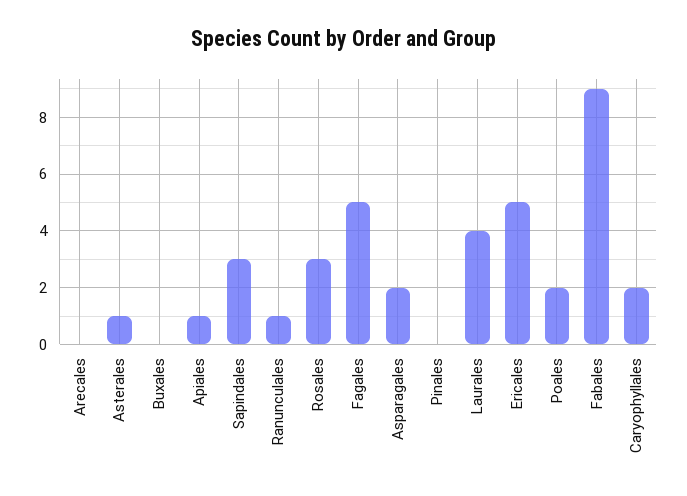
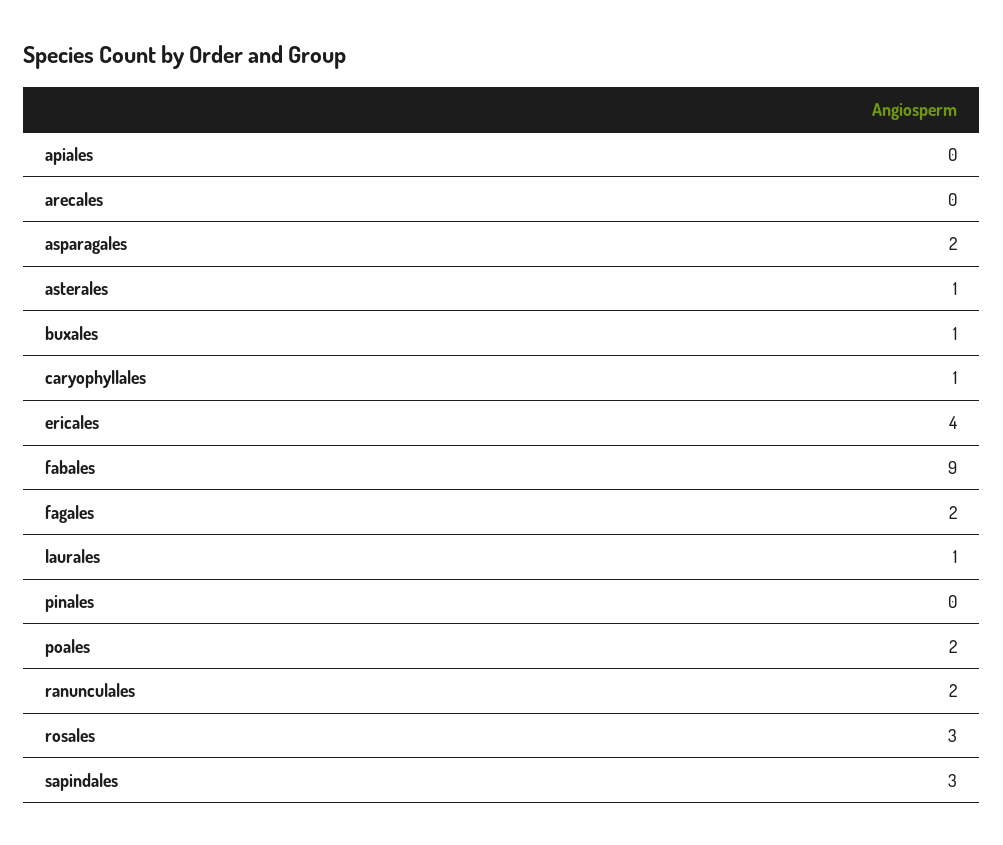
Buxales: 0 -> 1
Apiales: 1 -> 0
Ranunculales: 1 -> 2
Fagales: 5 -> 2
Laurales: 4 -> 1
Ericales: 5 -> 4
Caryophyllales: 2 -> 1

